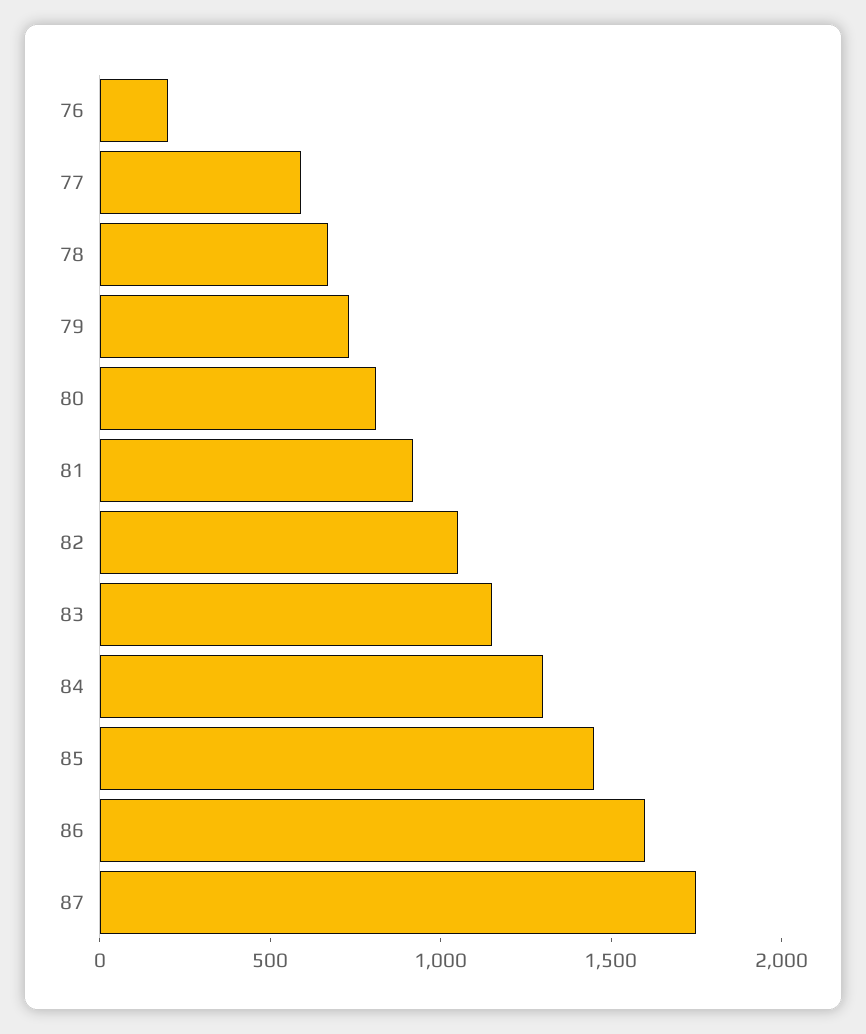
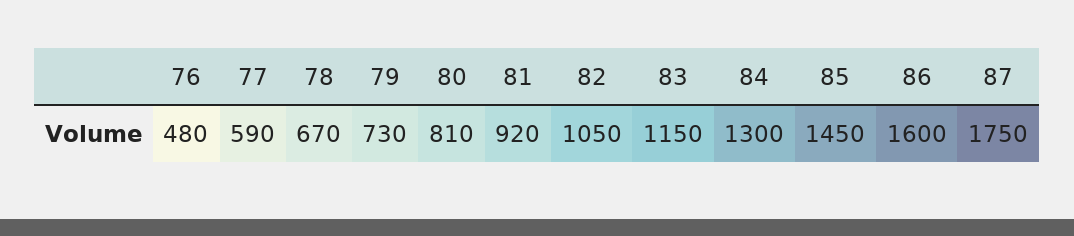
76: 200 -> 480

